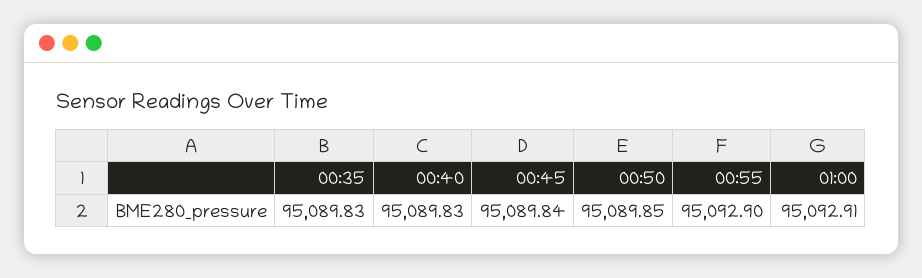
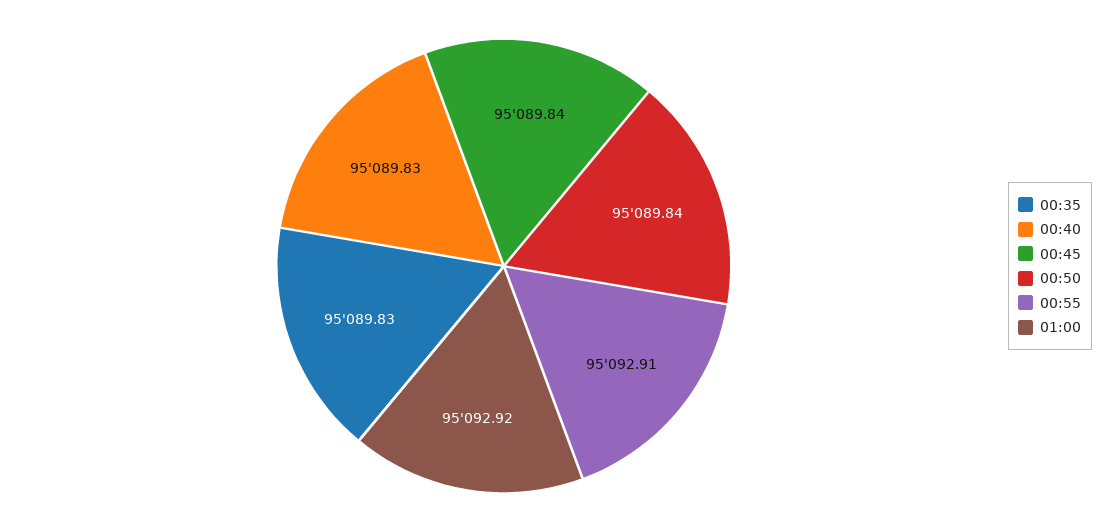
00:50: 95089.85 -> 95089.84
00:55: 95092.9 -> 95092.91
01:00: 95092.91 -> 95092.92

